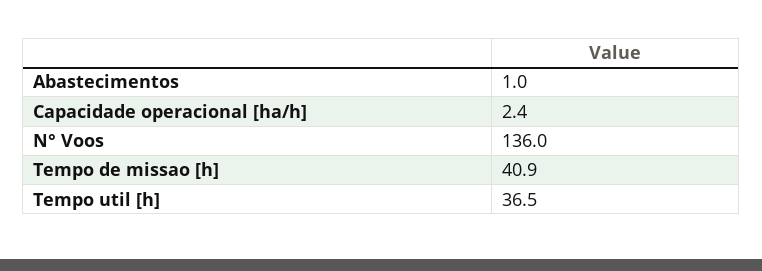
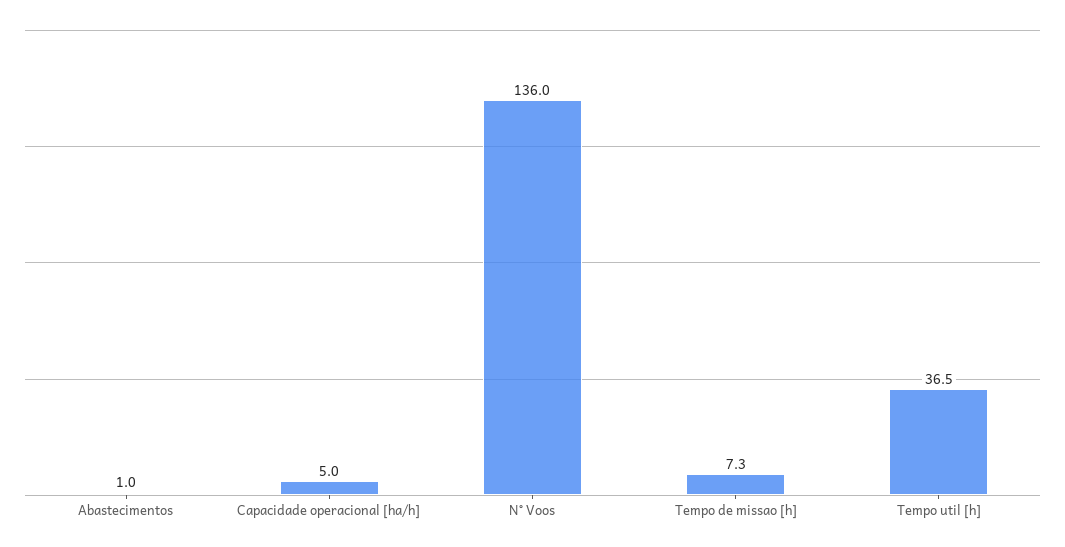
Capacidade operacional [ha/h]: 2.4 -> 5
Tempo de missao [h]: 40.9 -> 7.3

